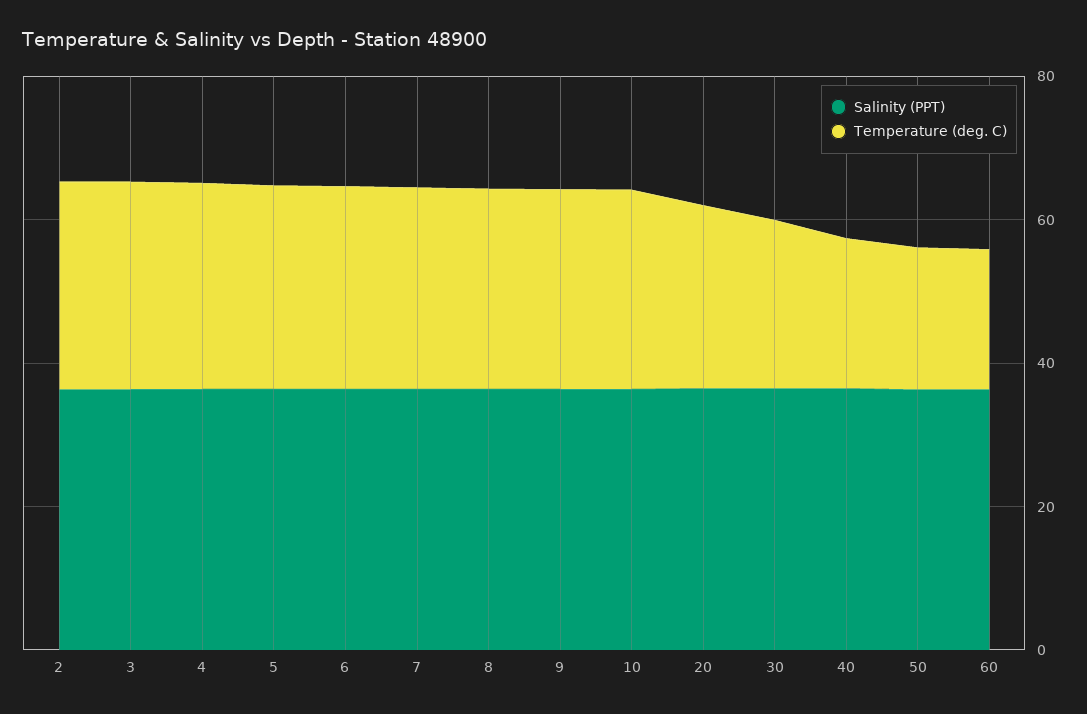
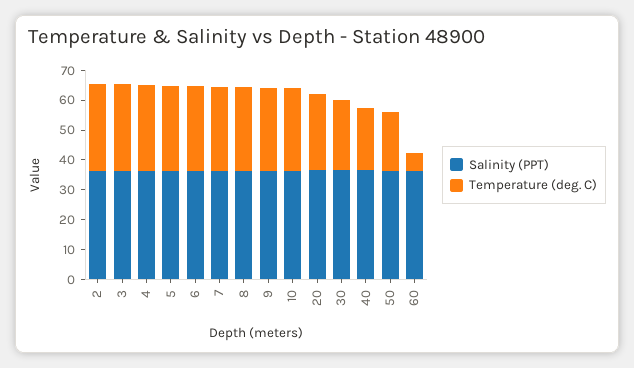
Temperature (deg. C), 60: 20 -> 5

